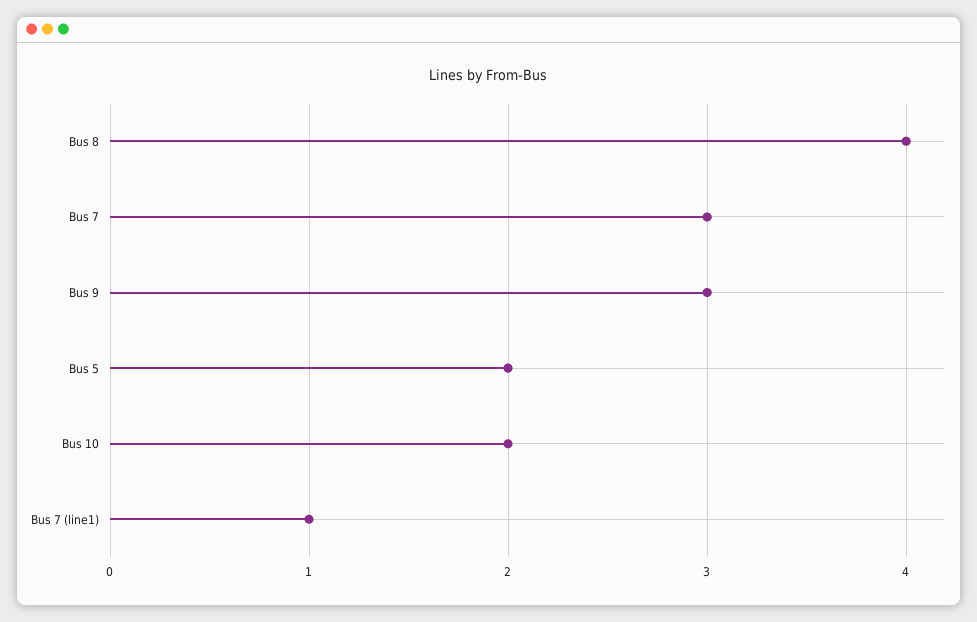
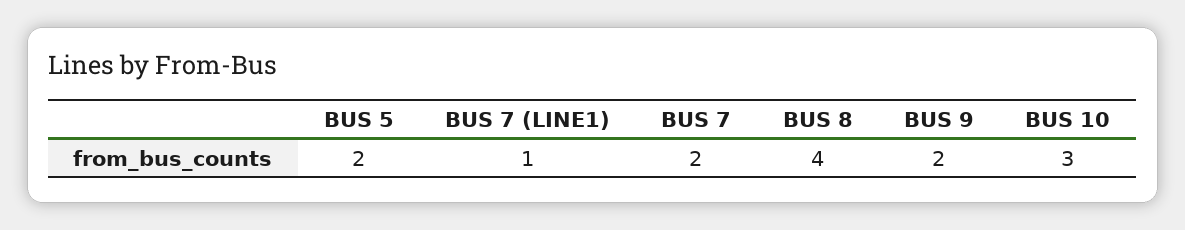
Bus 7: 3 -> 2
Bus 9: 3 -> 2
Bus 10: 2 -> 3

